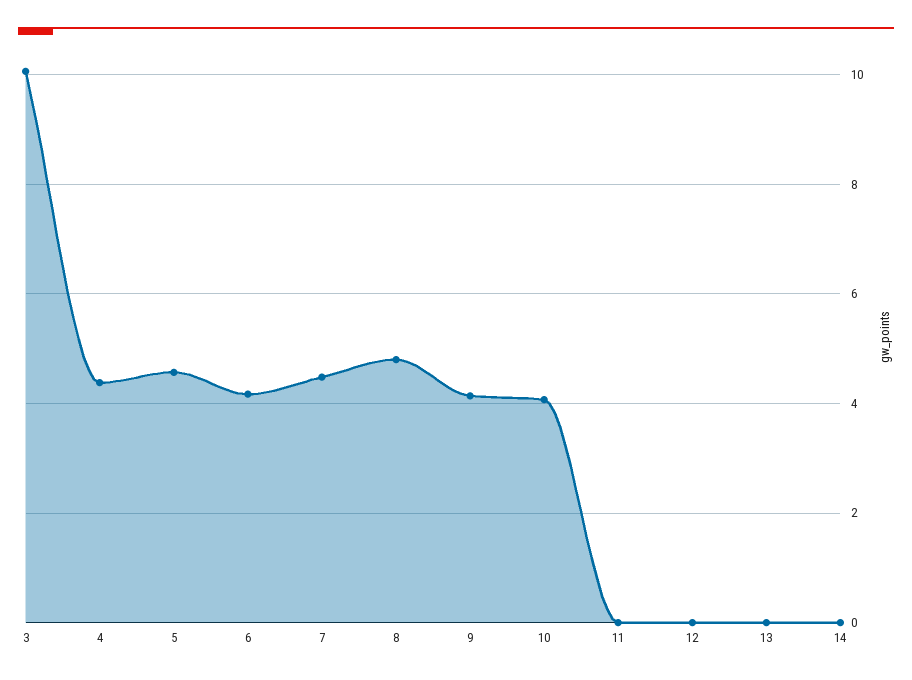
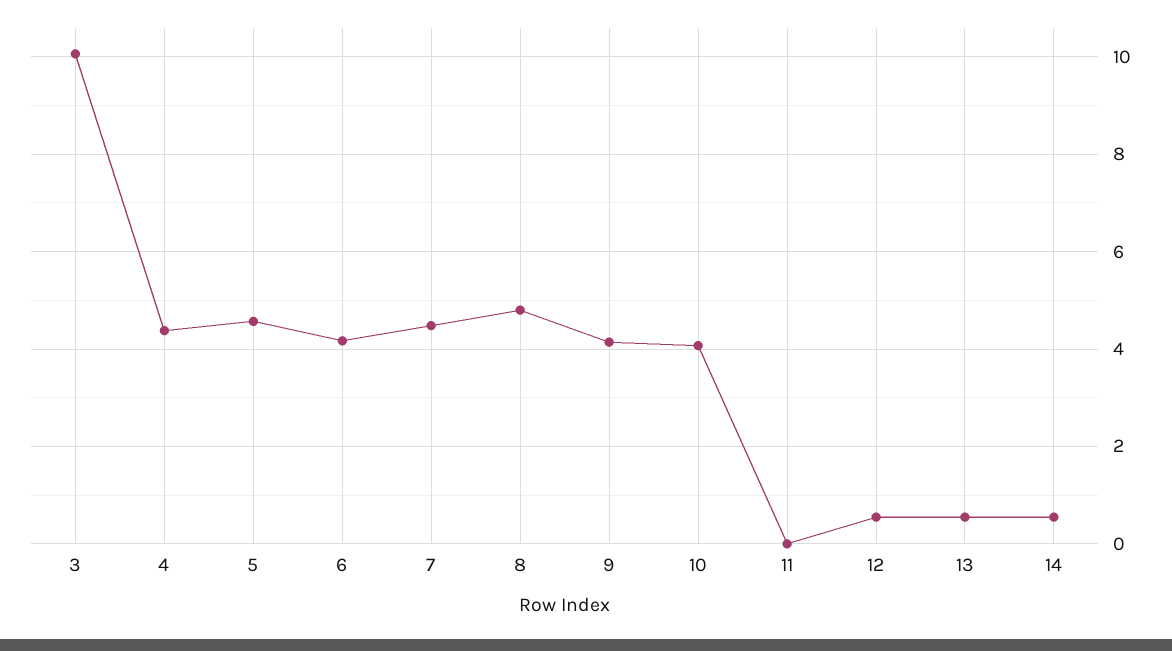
12: 0 -> 0.6
13: 0 -> 0.6
14: 0 -> 0.6

